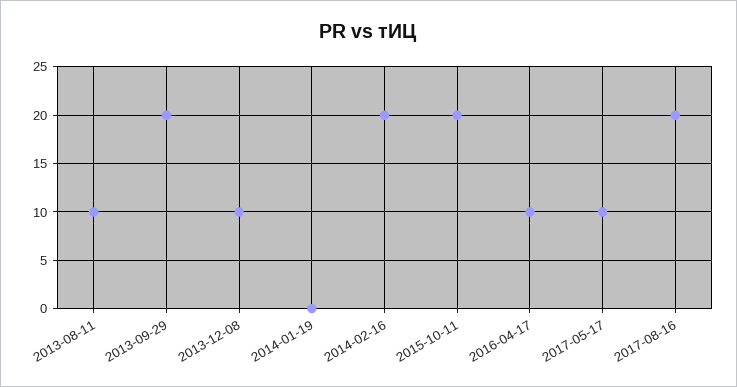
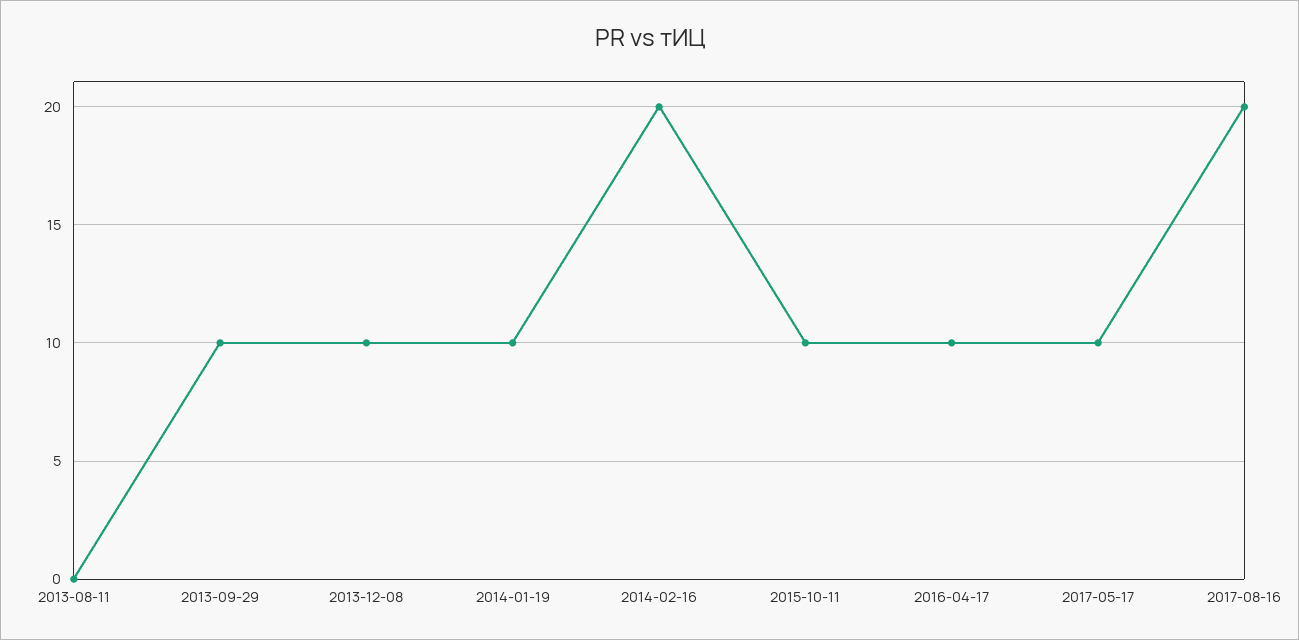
2013-08-11: 10 -> 0
2013-09-29: 20 -> 10
2014-01-19: 0 -> 10
2015-10-11: 20 -> 10

